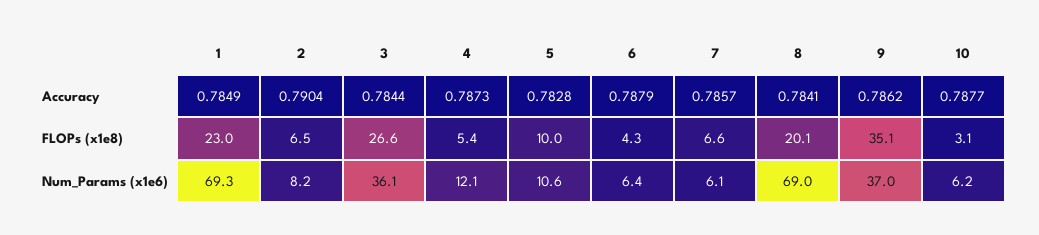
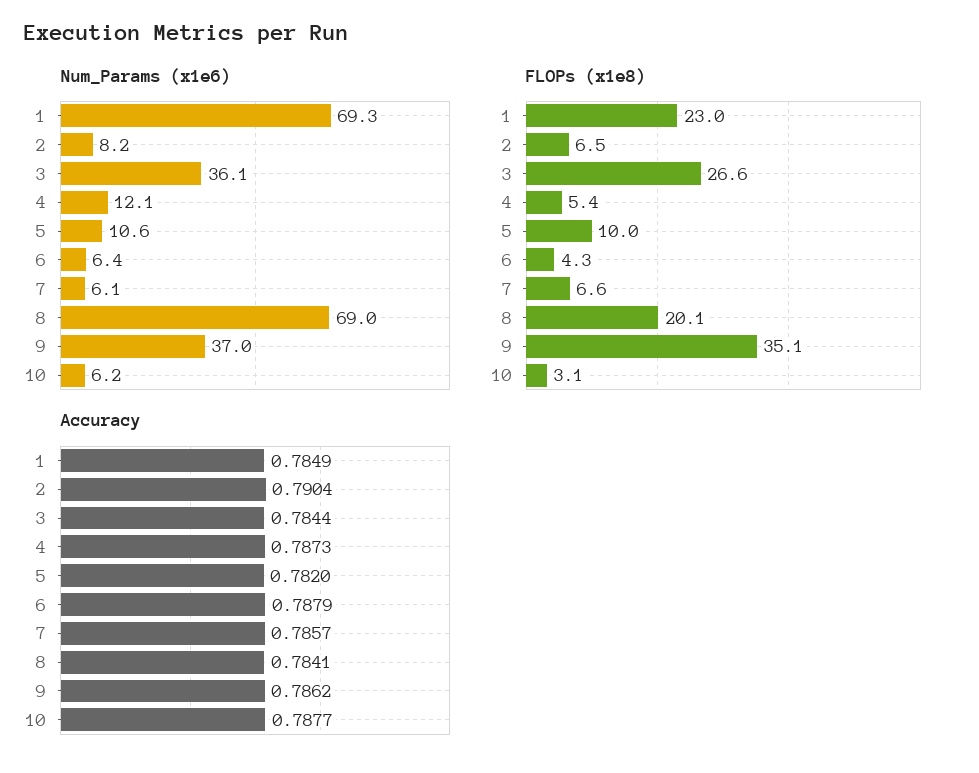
Accuracy, 5: 0.7828 -> 0.782

